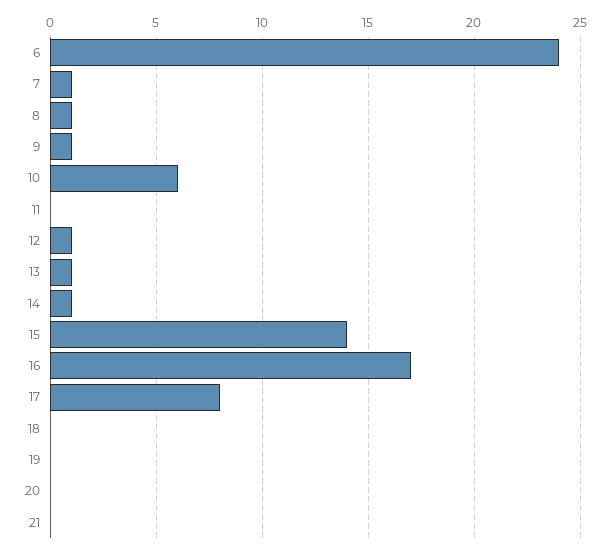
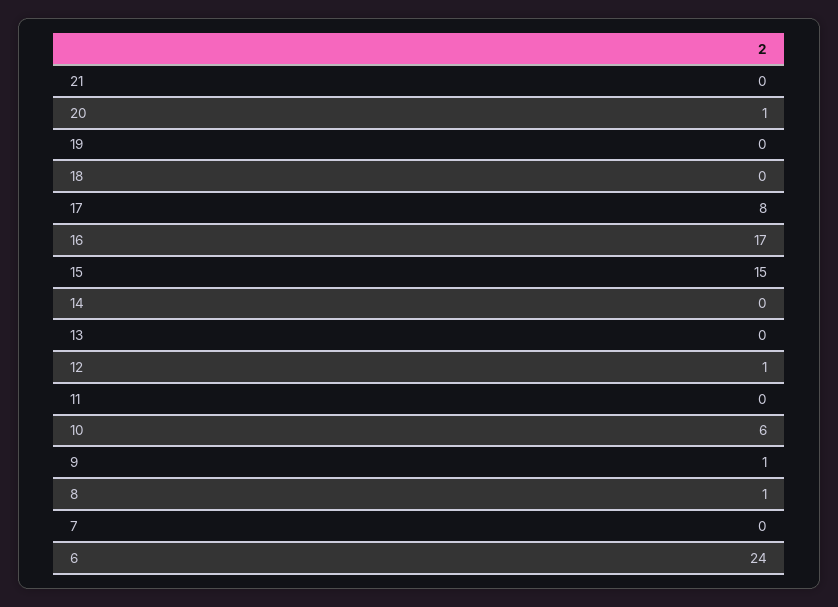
7: 1 -> 0
13: 1 -> 0
14: 1 -> 0
15: 14 -> 15
20: 0 -> 1

